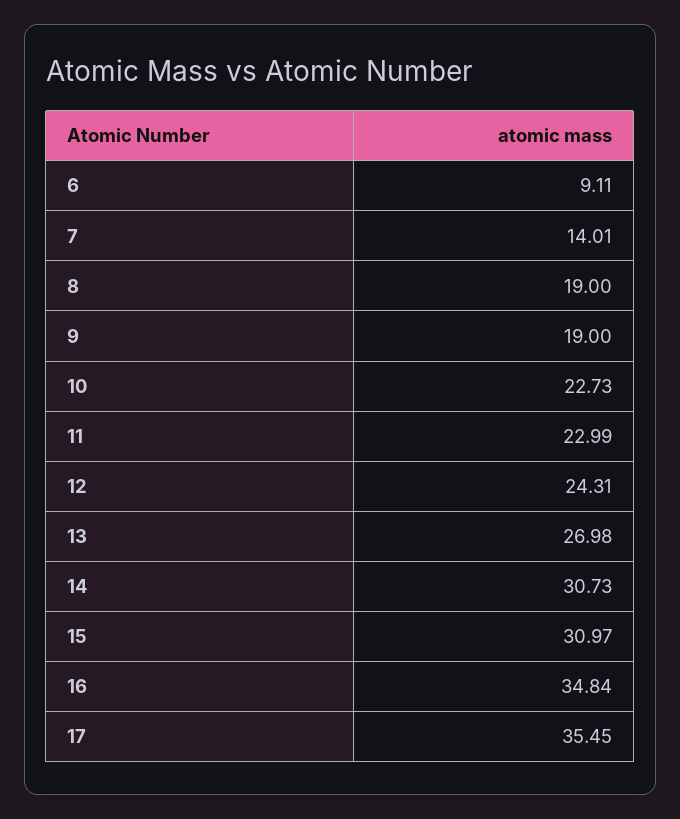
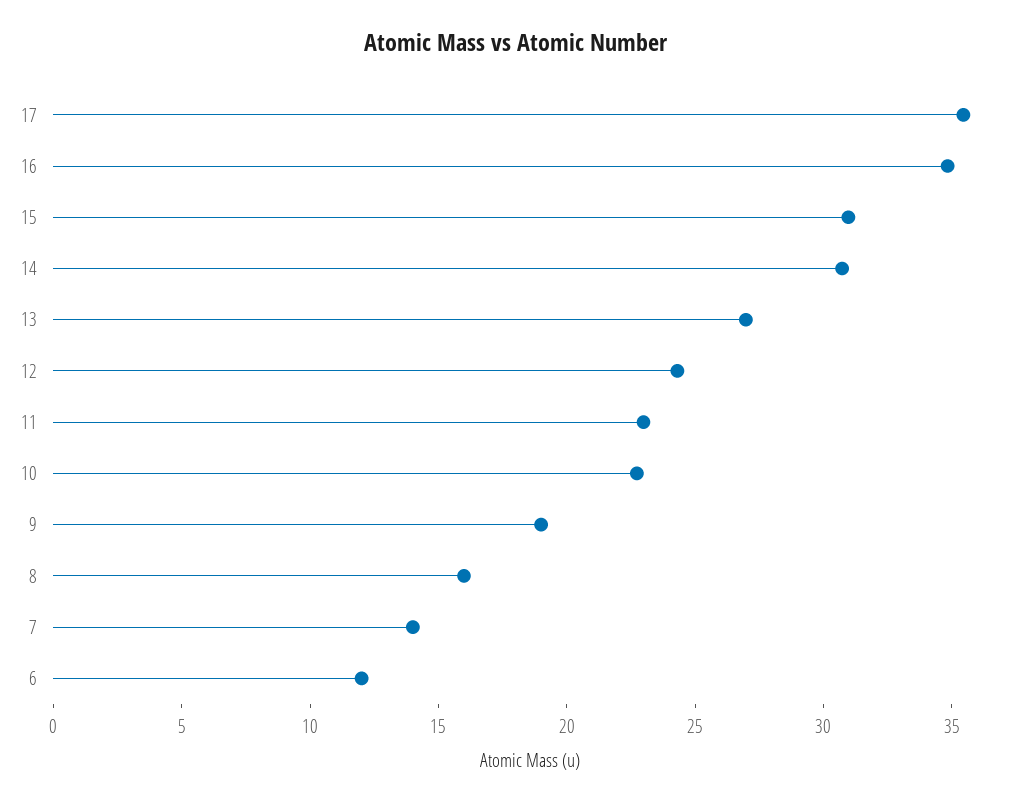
6: 9.11 -> 12
8: 19 -> 16

